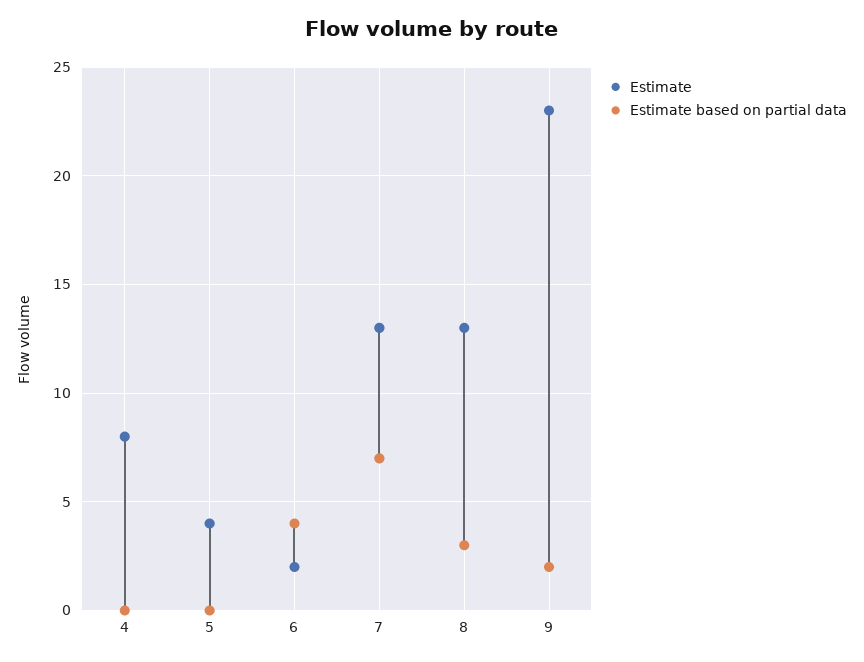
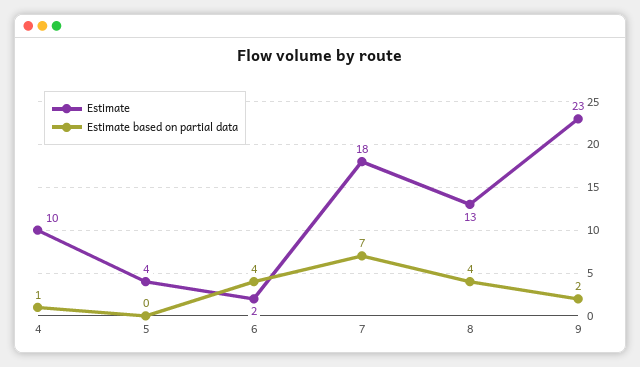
Estimate, 4: 8 -> 10
Estimate based on partial data, 4: 0 -> 1
Estimate, 7: 13 -> 18
Estimate based on partial data, 8: 3 -> 4

